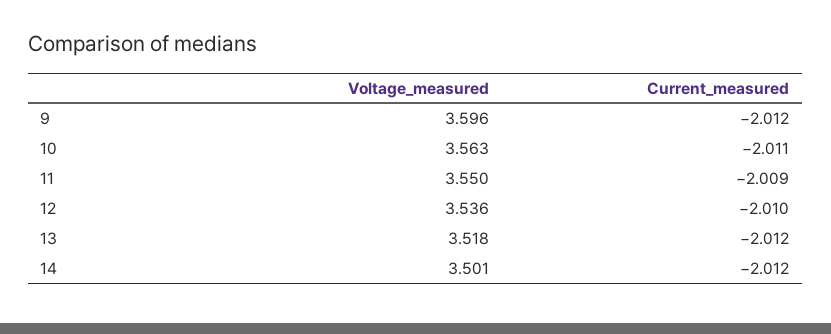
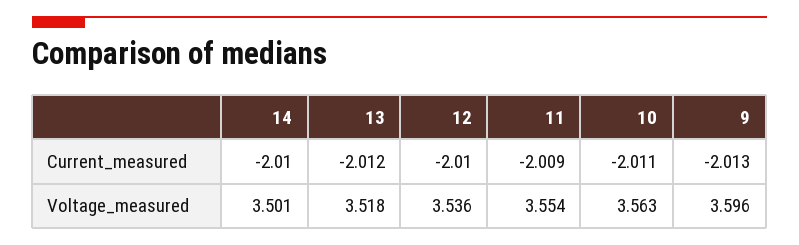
Current_measured, 9: -2.012 -> -2.013
Voltage_measured, 11: 3.55 -> 3.554
Current_measured, 14: -2.012 -> -2.01

